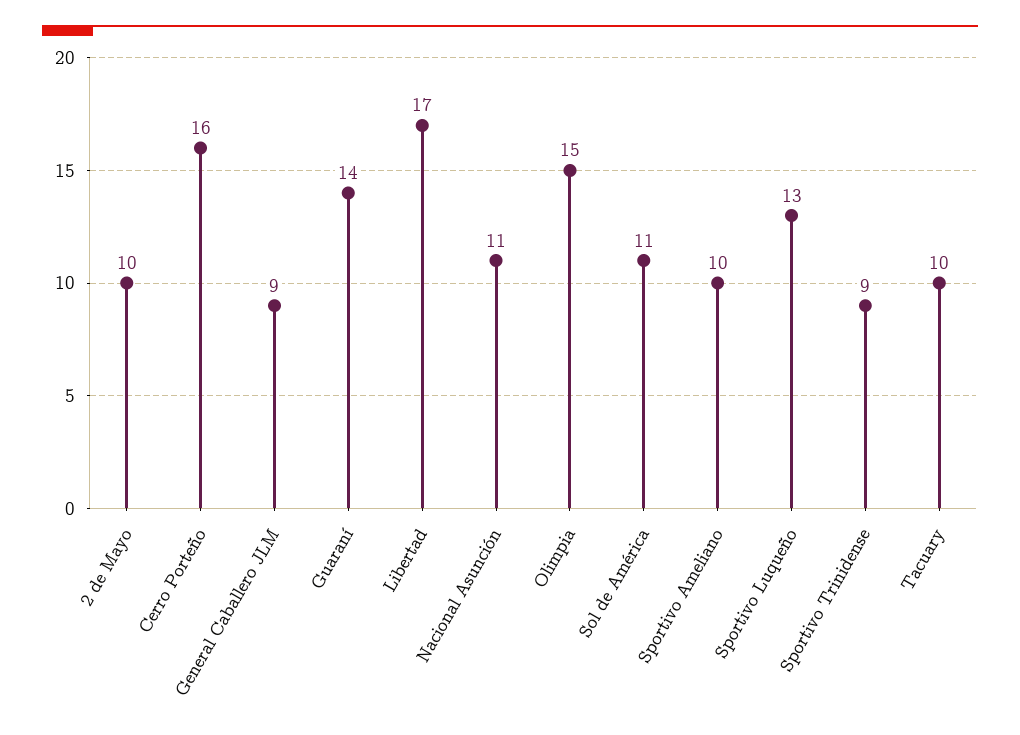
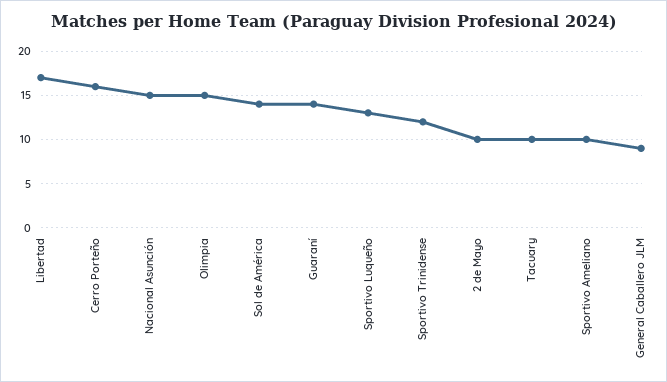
Nacional Asunción: 11 -> 15
Sol de América: 11 -> 14
Sportivo Trinidense: 9 -> 12

